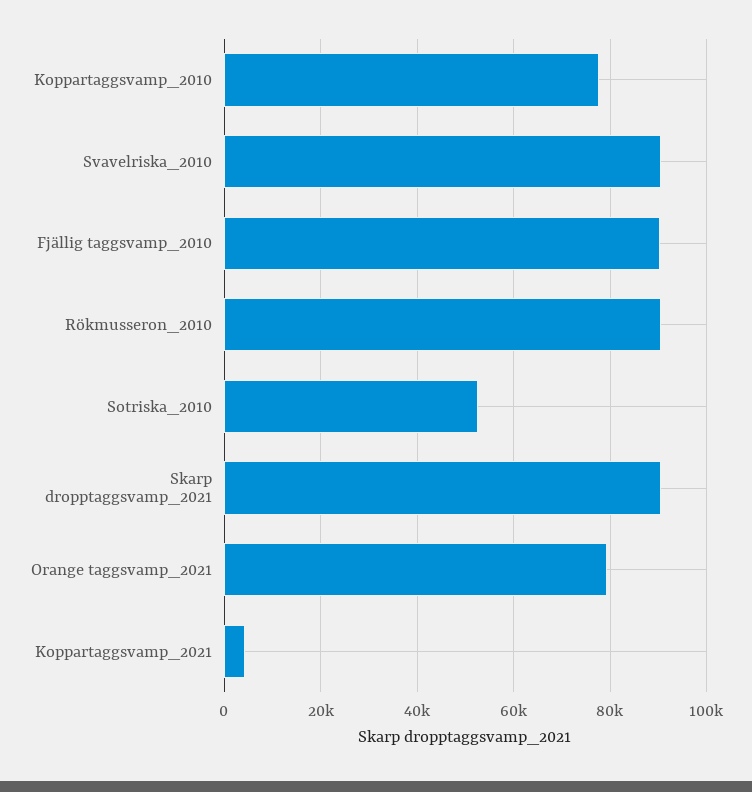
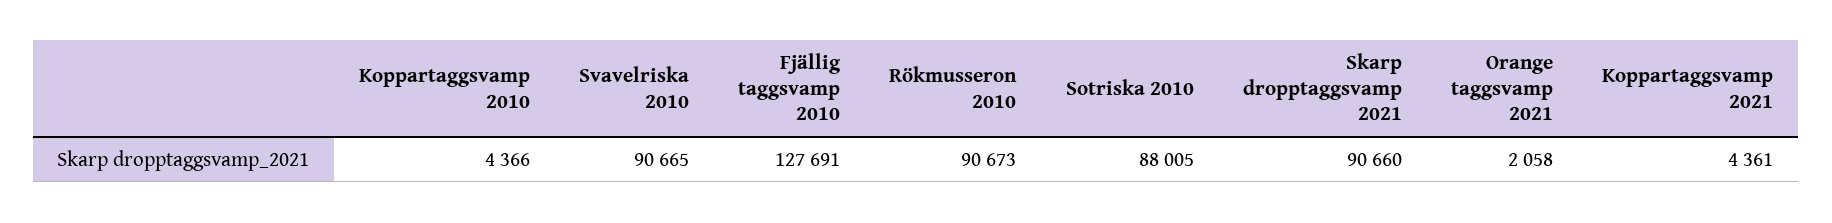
Koppartaggsvamp_2010: 78000 -> 4366
Fjällig taggsvamp_2010: 90000 -> 127691
Sotriska_2010: 52000 -> 88005
Orange taggsvamp_2021: 80000 -> 2058

